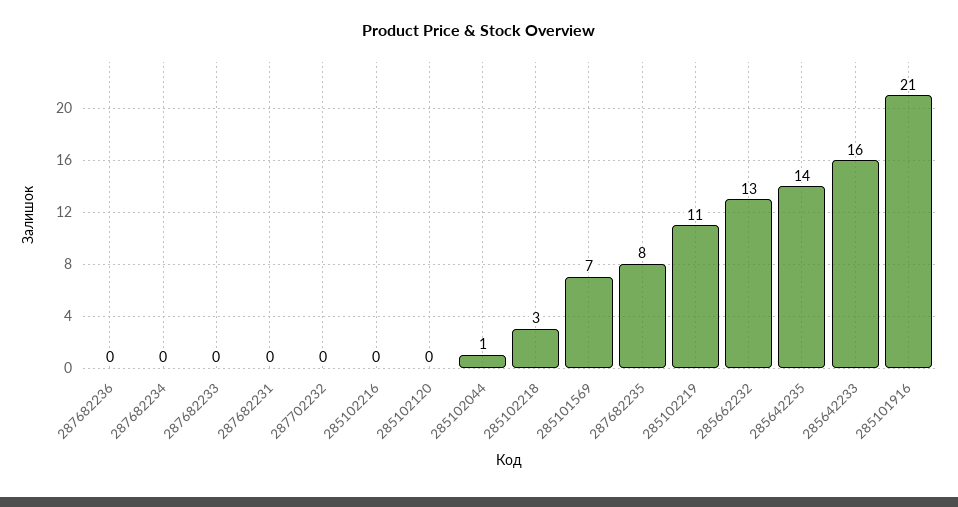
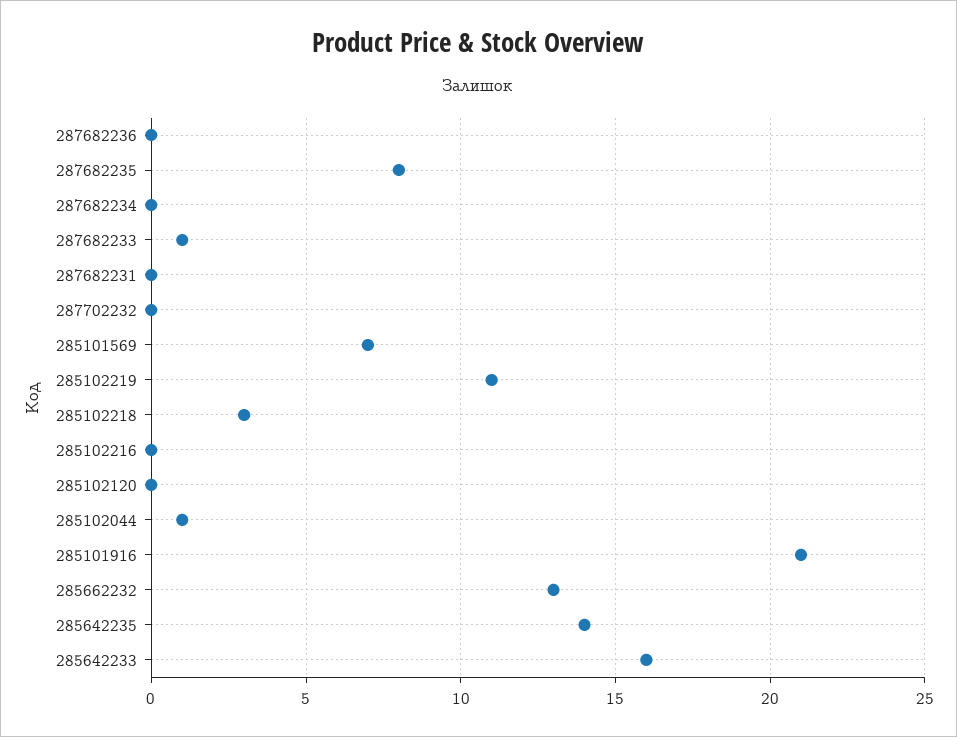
287682233: 0 -> 1

